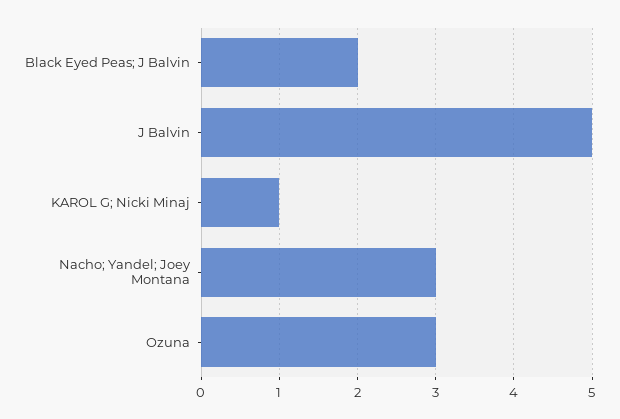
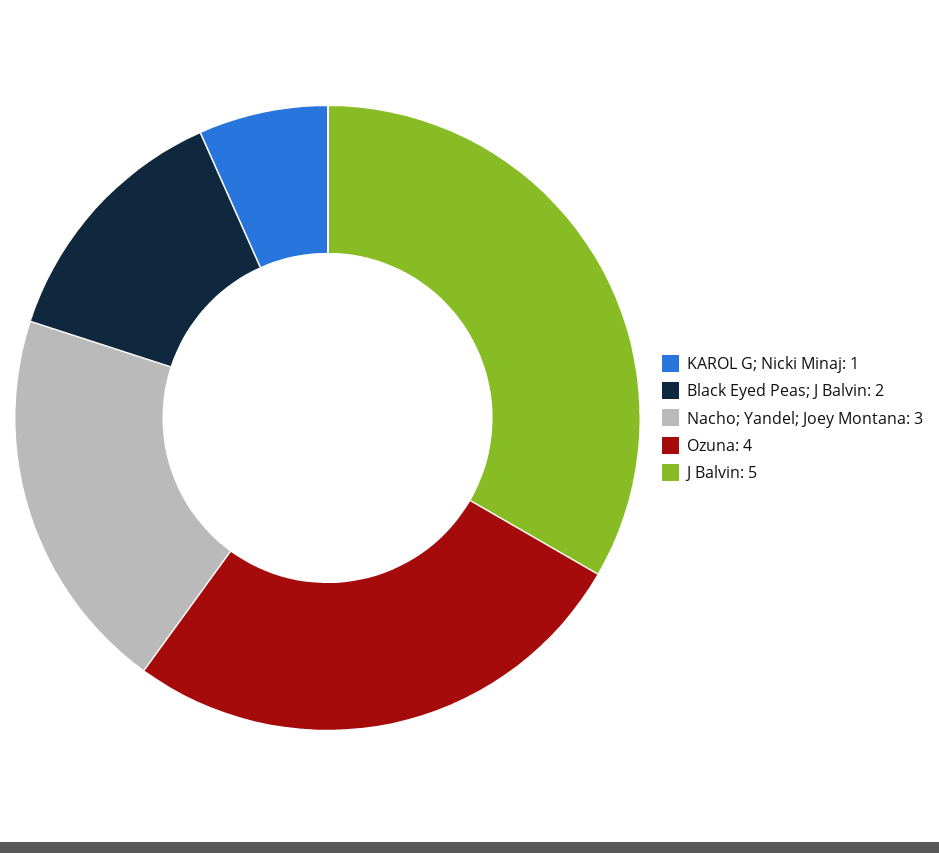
Ozuna: 3 -> 4

